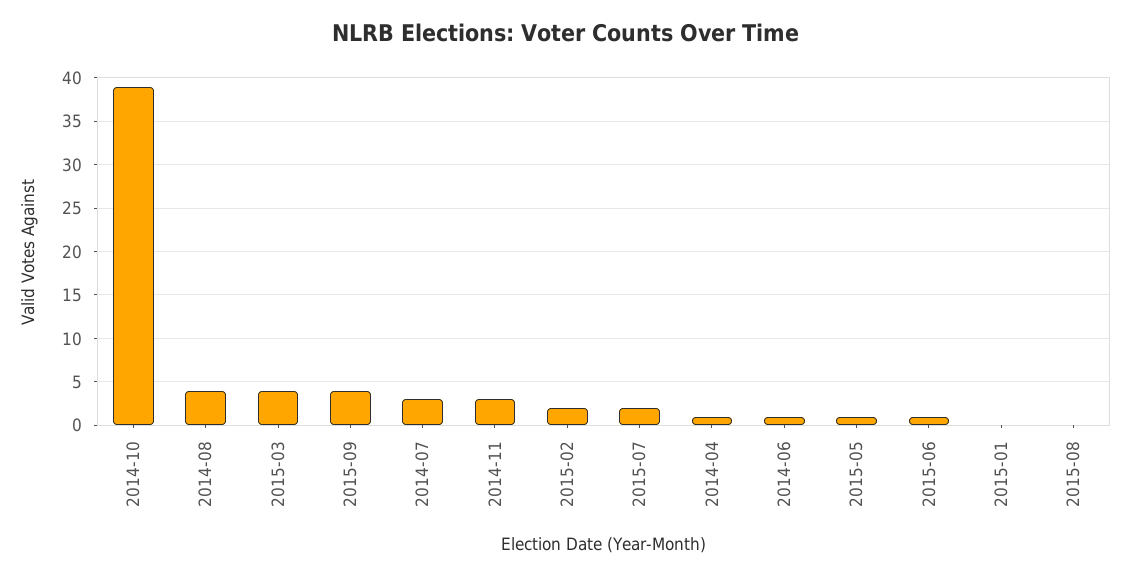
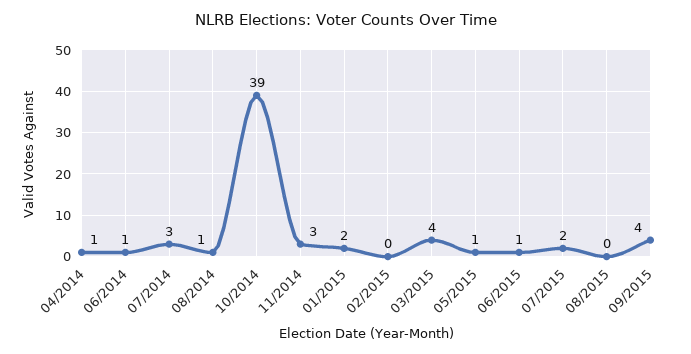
2014-08: 4 -> 1
2015-02: 2 -> 0
2015-01: 0 -> 2

